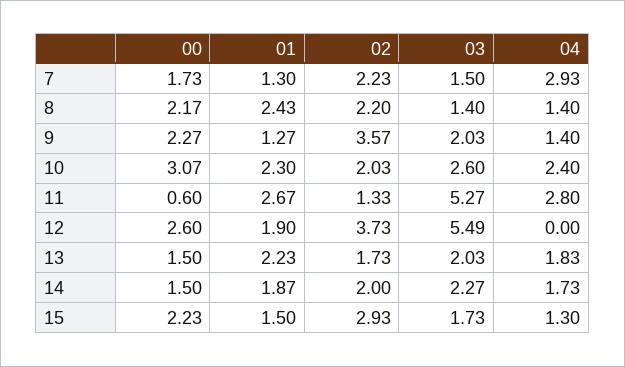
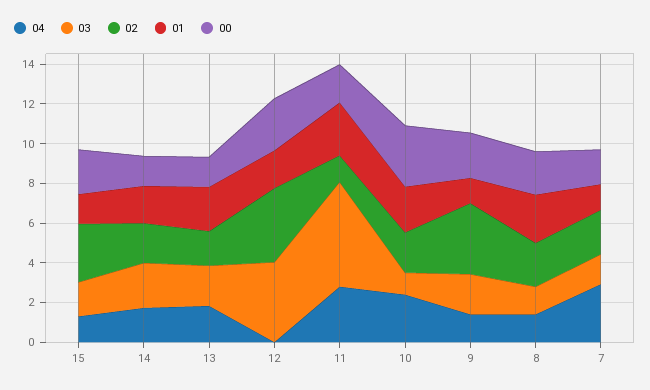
03, 10: 2.6 -> 1
00, 11: 0.6 -> 2
03, 12: 5.49 -> 4

